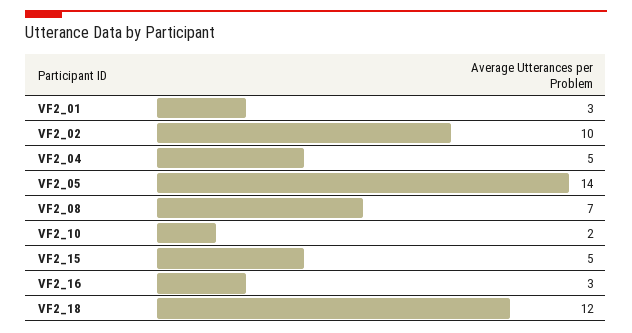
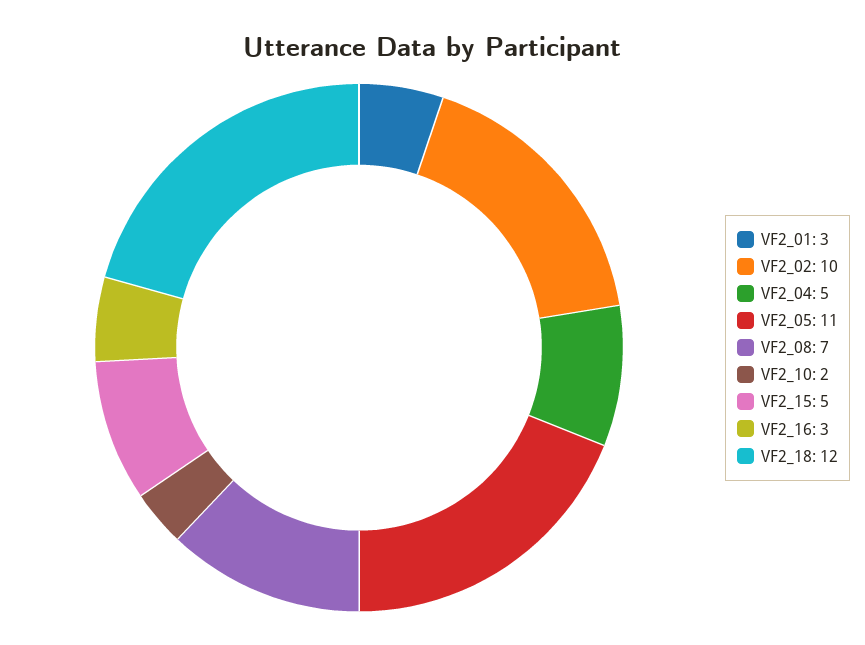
VF2_05: 14 -> 11

